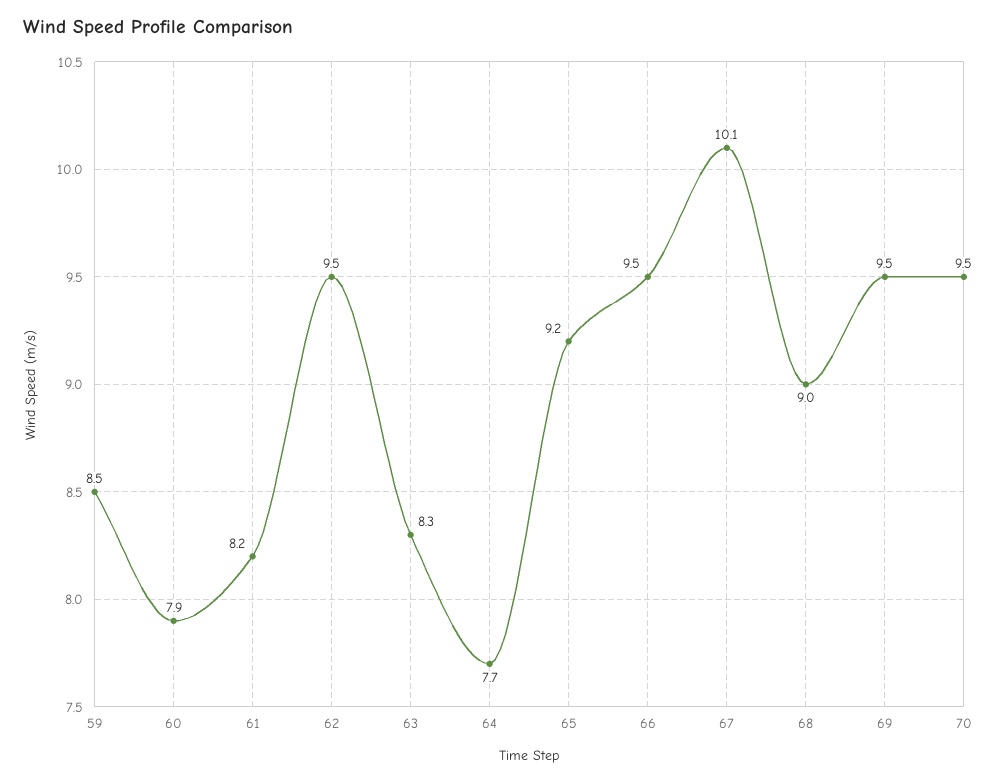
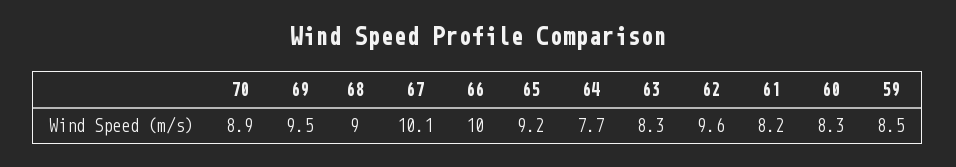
60: 7.9 -> 8.3
62: 9.5 -> 9.6
66: 9.5 -> 10
70: 9.5 -> 8.9

